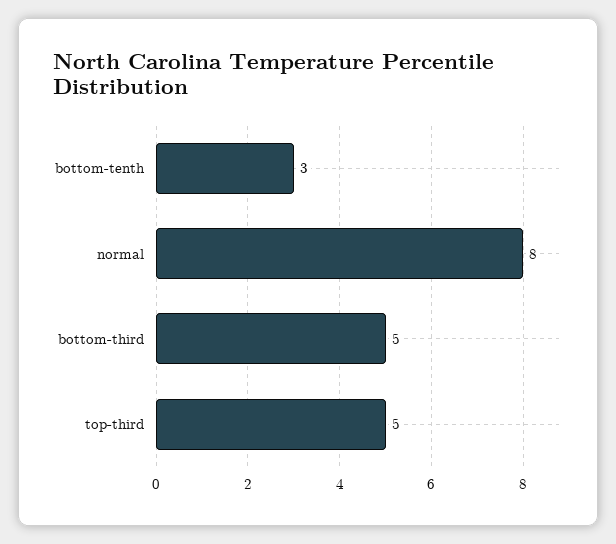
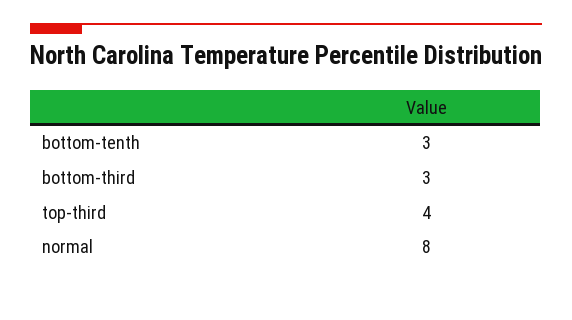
bottom-third: 5 -> 3
top-third: 5 -> 4

